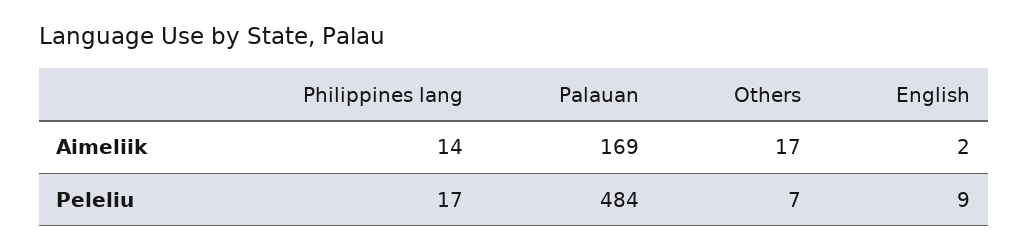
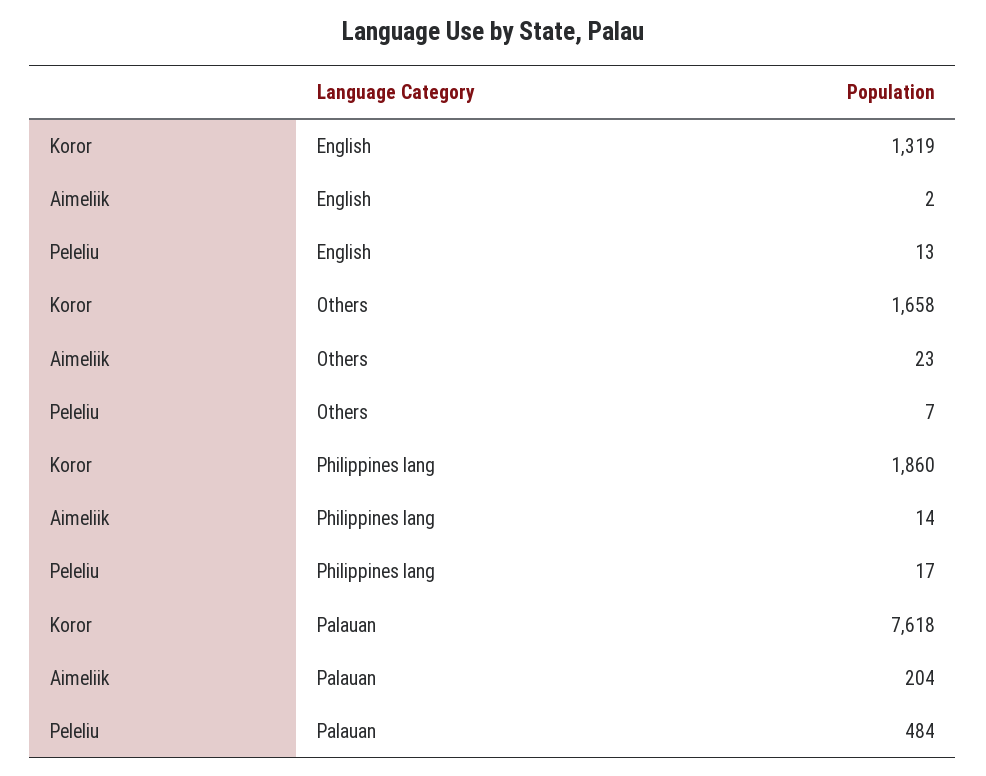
Palauan, Aimeliik: 169 -> 204
Others, Aimeliik: 17 -> 23
English, Peleliu: 9 -> 13
English, Koror: none -> 1319
Others, Koror: none -> 1658
Philippines lang, Koror: none -> 1860
Palauan, Koror: none -> 7618

